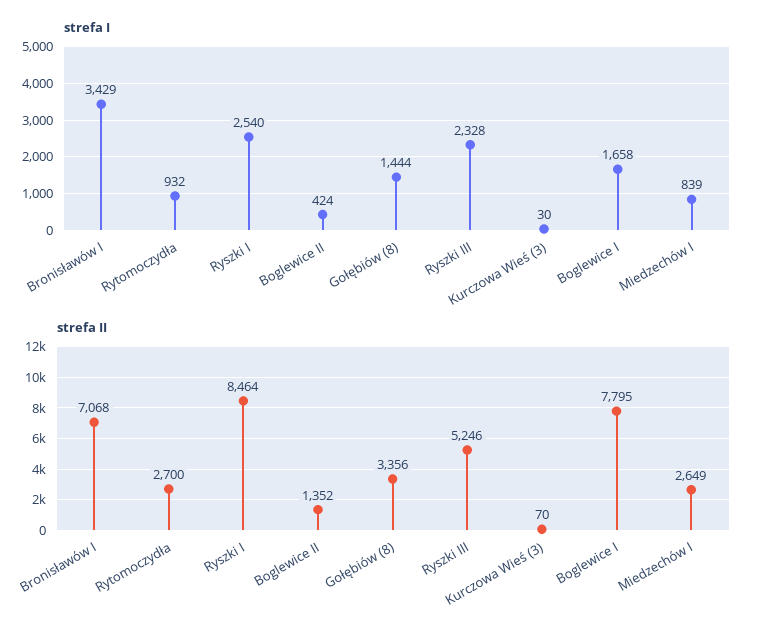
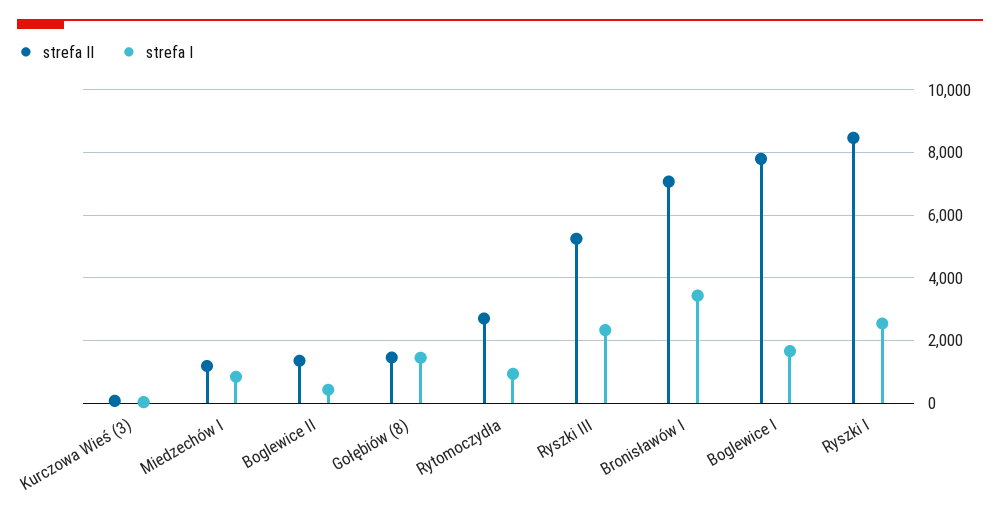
strefa II, Gołębiów (8): 3356 -> 1400
strefa II, Miedzechów I: 2649 -> 1200

